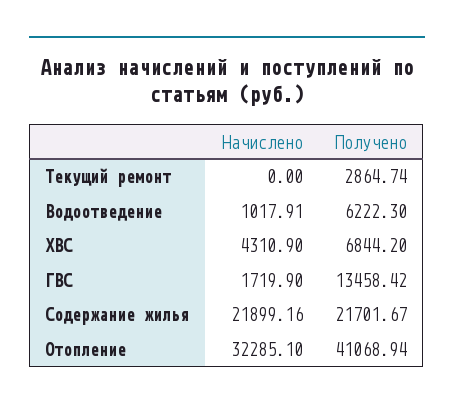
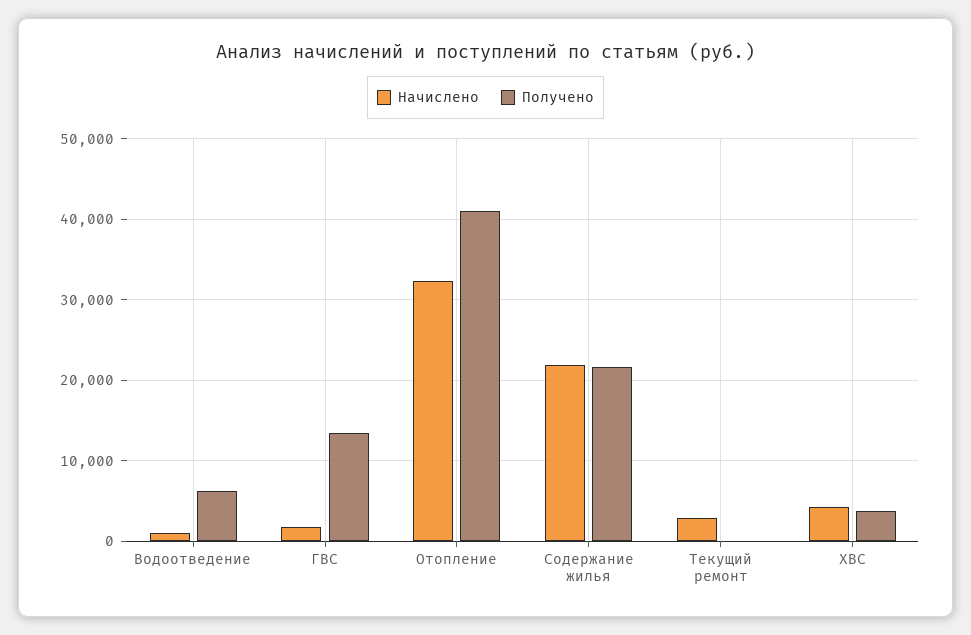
Начислено, Текущий ремонт: 0 -> 3000
Получено, Текущий ремонт: 2864.74 -> 0
Получено, ХВС: 6844.2 -> 4000

